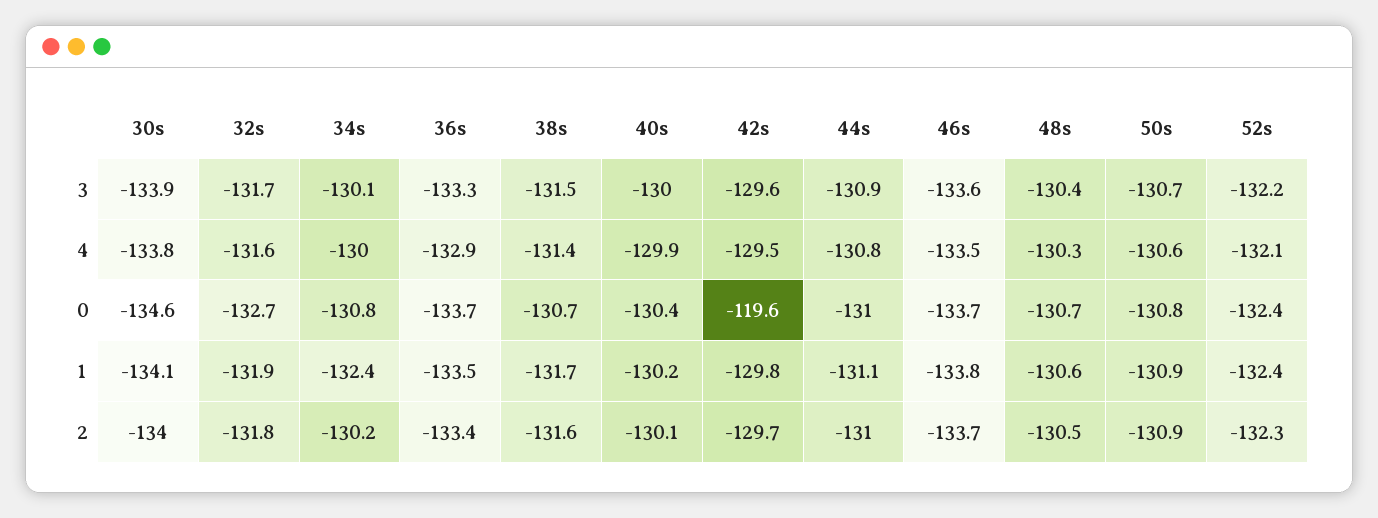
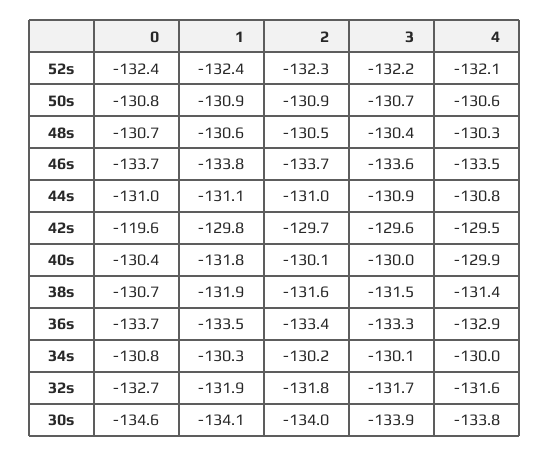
34s, 1: -132.4 -> -130.3
38s, 1: -131.7 -> -131.9
40s, 1: -130.2 -> -131.8

